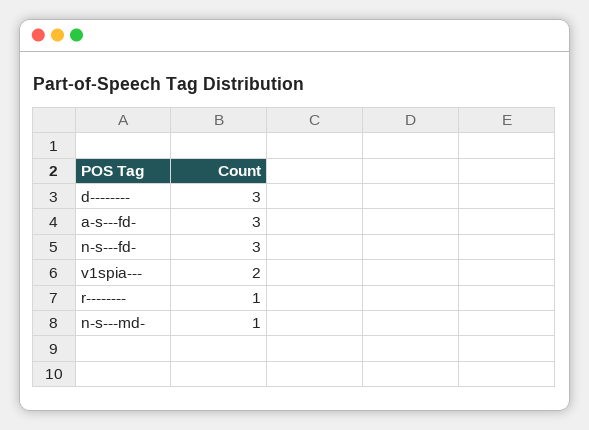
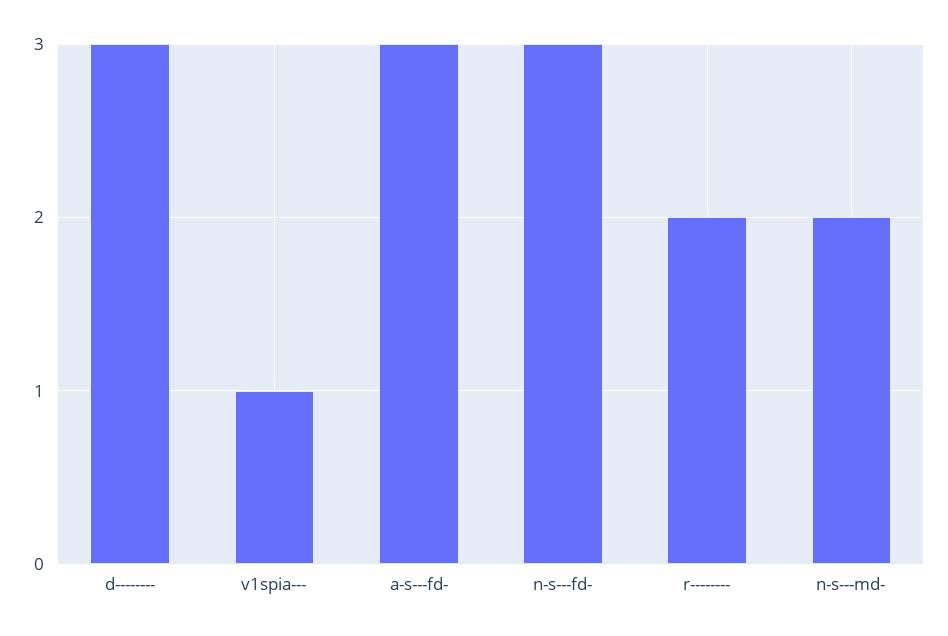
v1spia---: 2 -> 1
r--------: 1 -> 2
n-s---md-: 1 -> 2

